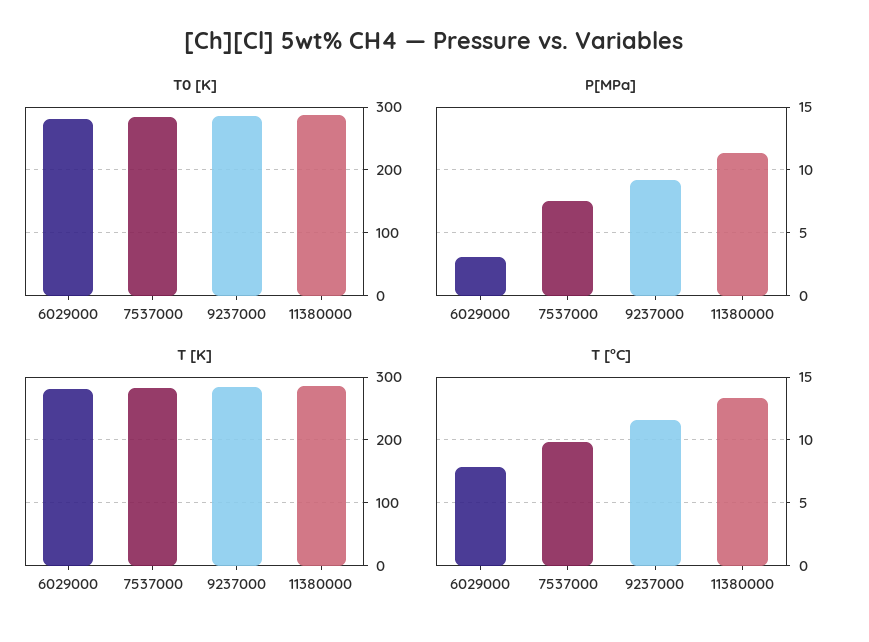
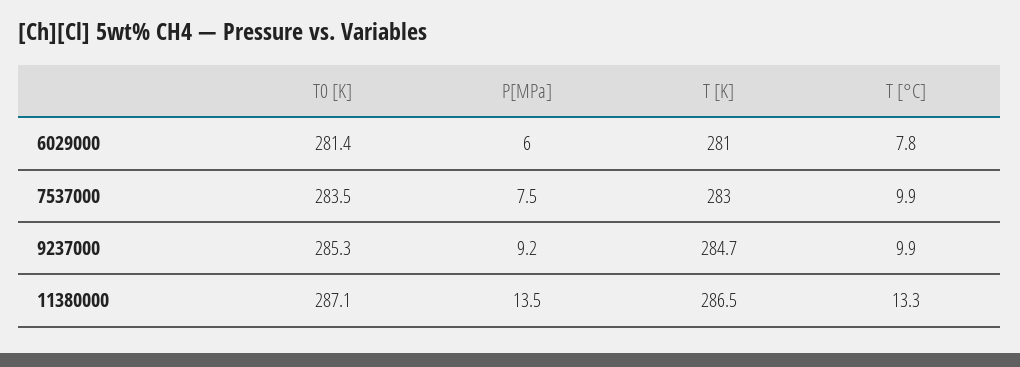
P[MPa], 6029000: 3 -> 6
P[MPa], 11380000: 11.5 -> 13.5
T [°C], 9237000: 11.5 -> 9.9

